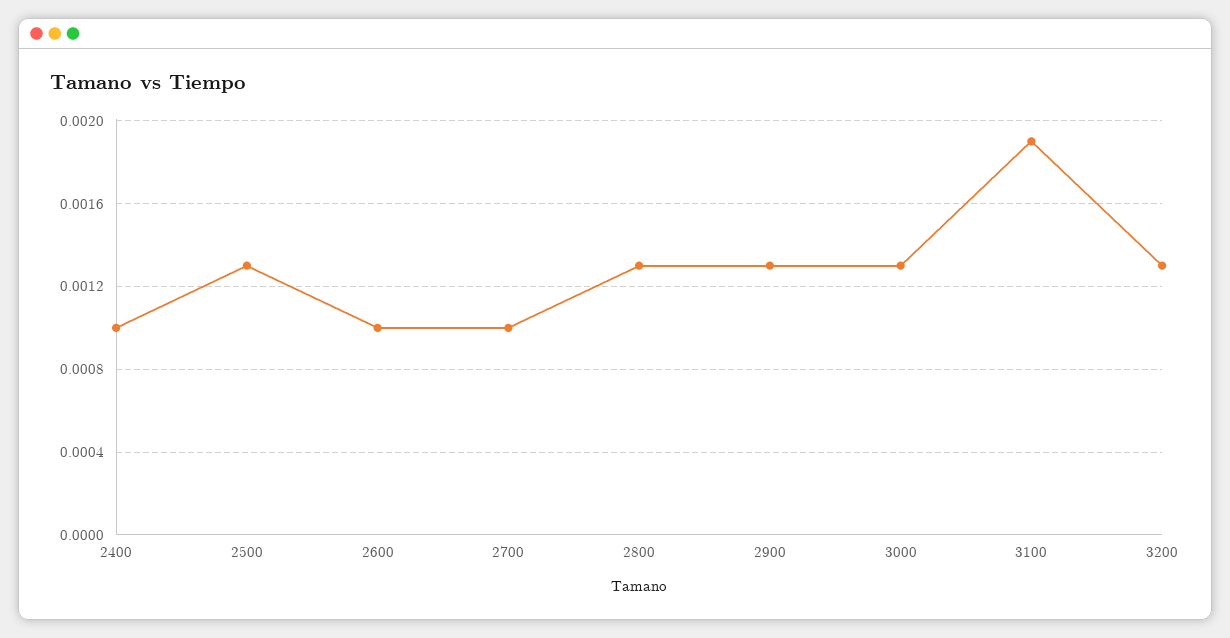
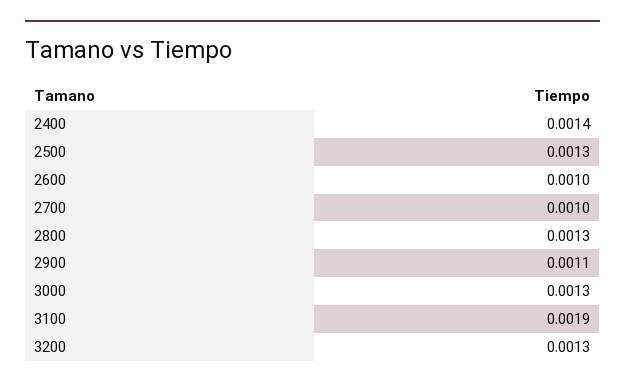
2400: 0.001 -> 0.0014
2900: 0.0013 -> 0.0011

